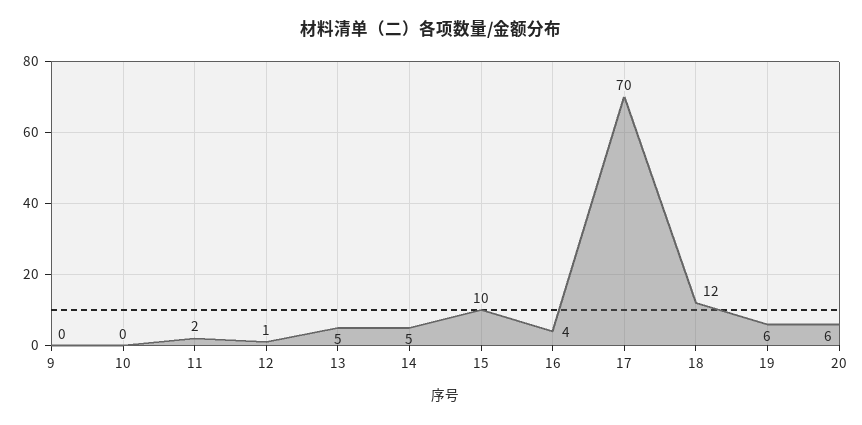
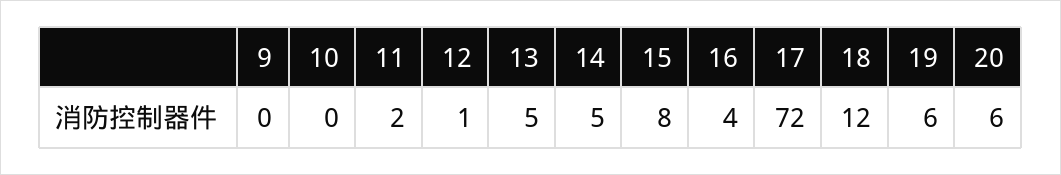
15: 10 -> 8
17: 70 -> 72

